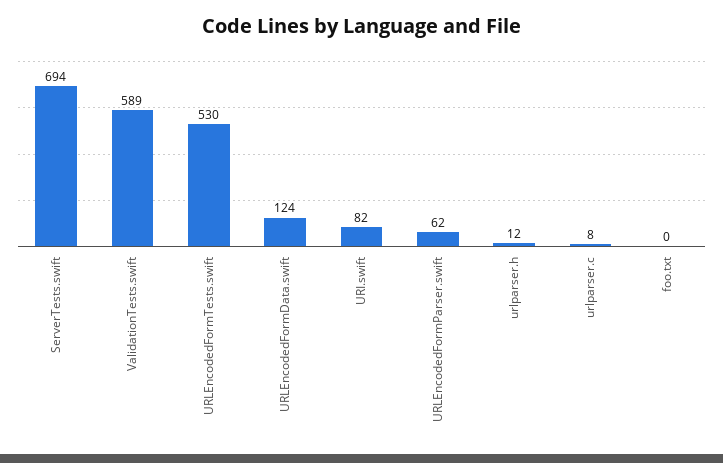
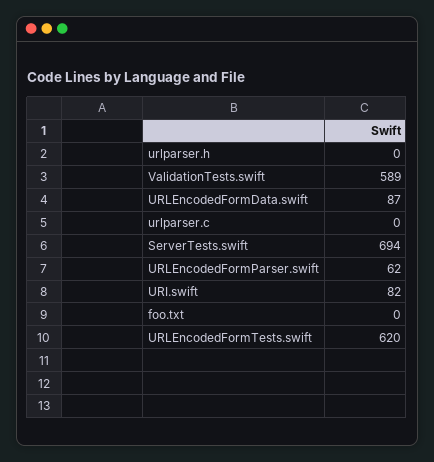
URLEncodedFormTests.swift: 530 -> 620
URLEncodedFormData.swift: 124 -> 87
urlparser.h: 12 -> 0
urlparser.c: 8 -> 0

